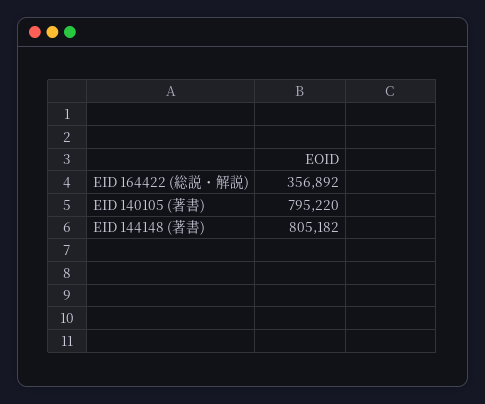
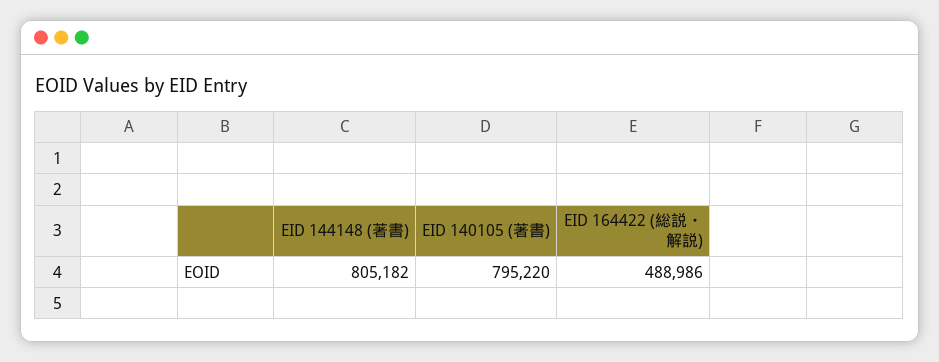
EID 164422 (総説・解説): 356892 -> 488986

